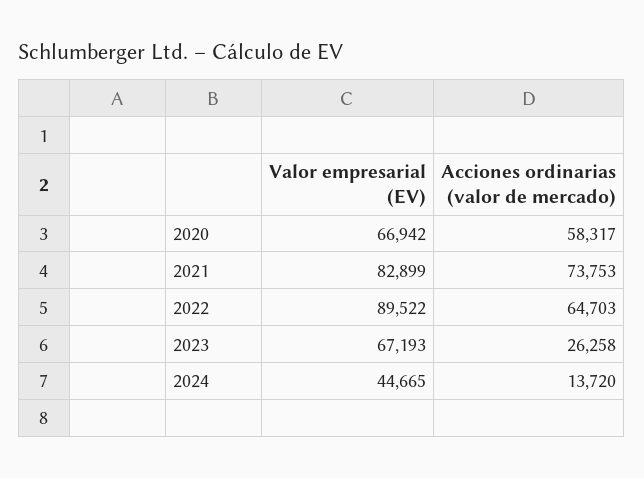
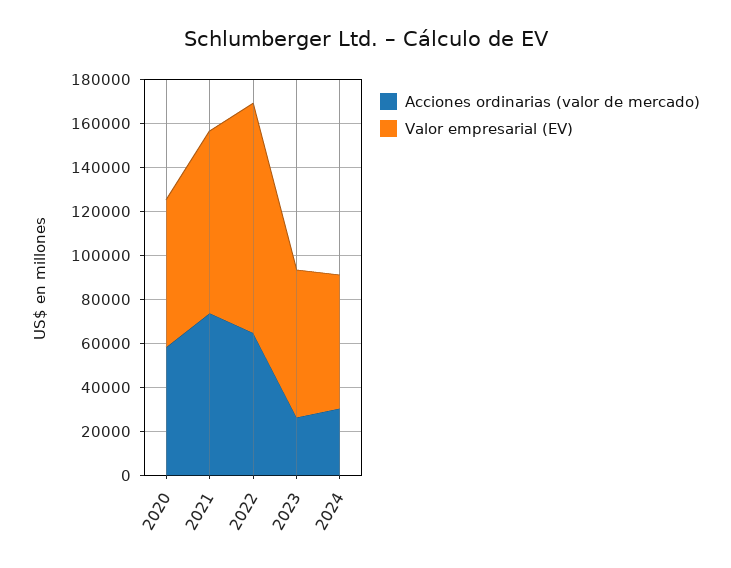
Valor empresarial (EV), 2022: 89522 -> 105000
Valor empresarial (EV), 2024: 44665 -> 60000
Acciones ordinarias (valor de mercado), 2024: 13720 -> 30000

